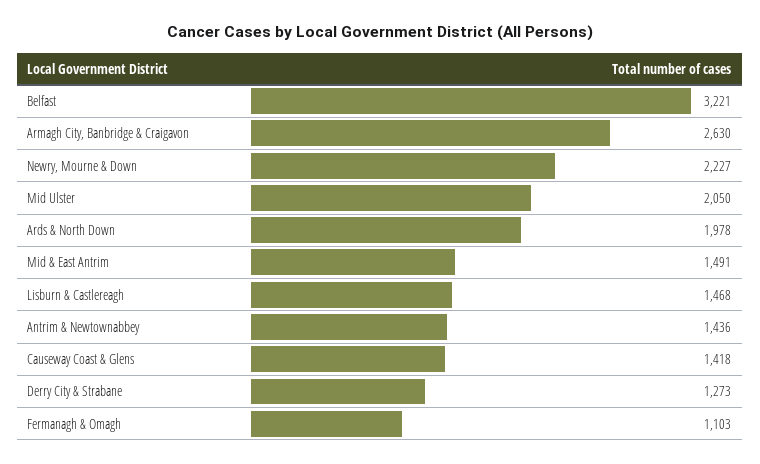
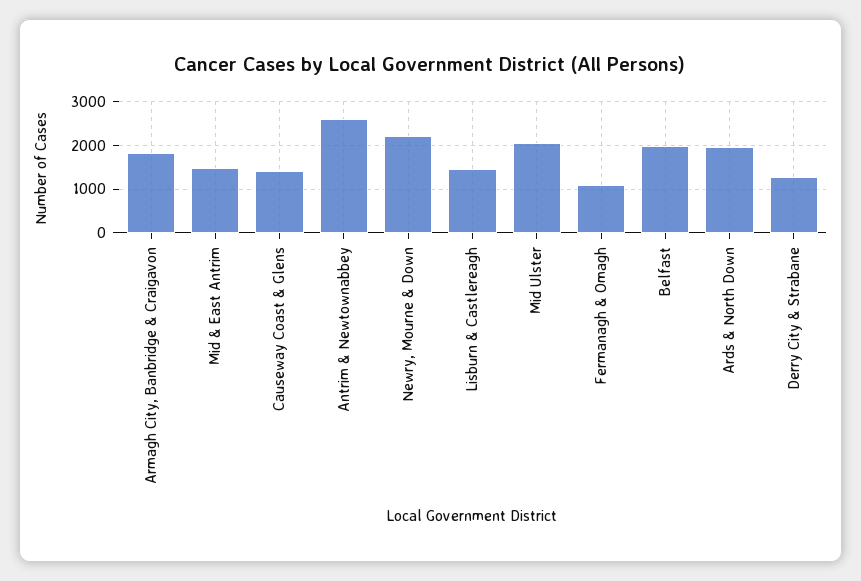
Belfast: 3221 -> 2000
Armagh City, Banbridge & Craigavon: 2630 -> 1800
Antrim & Newtownabbey: 1436 -> 2600

